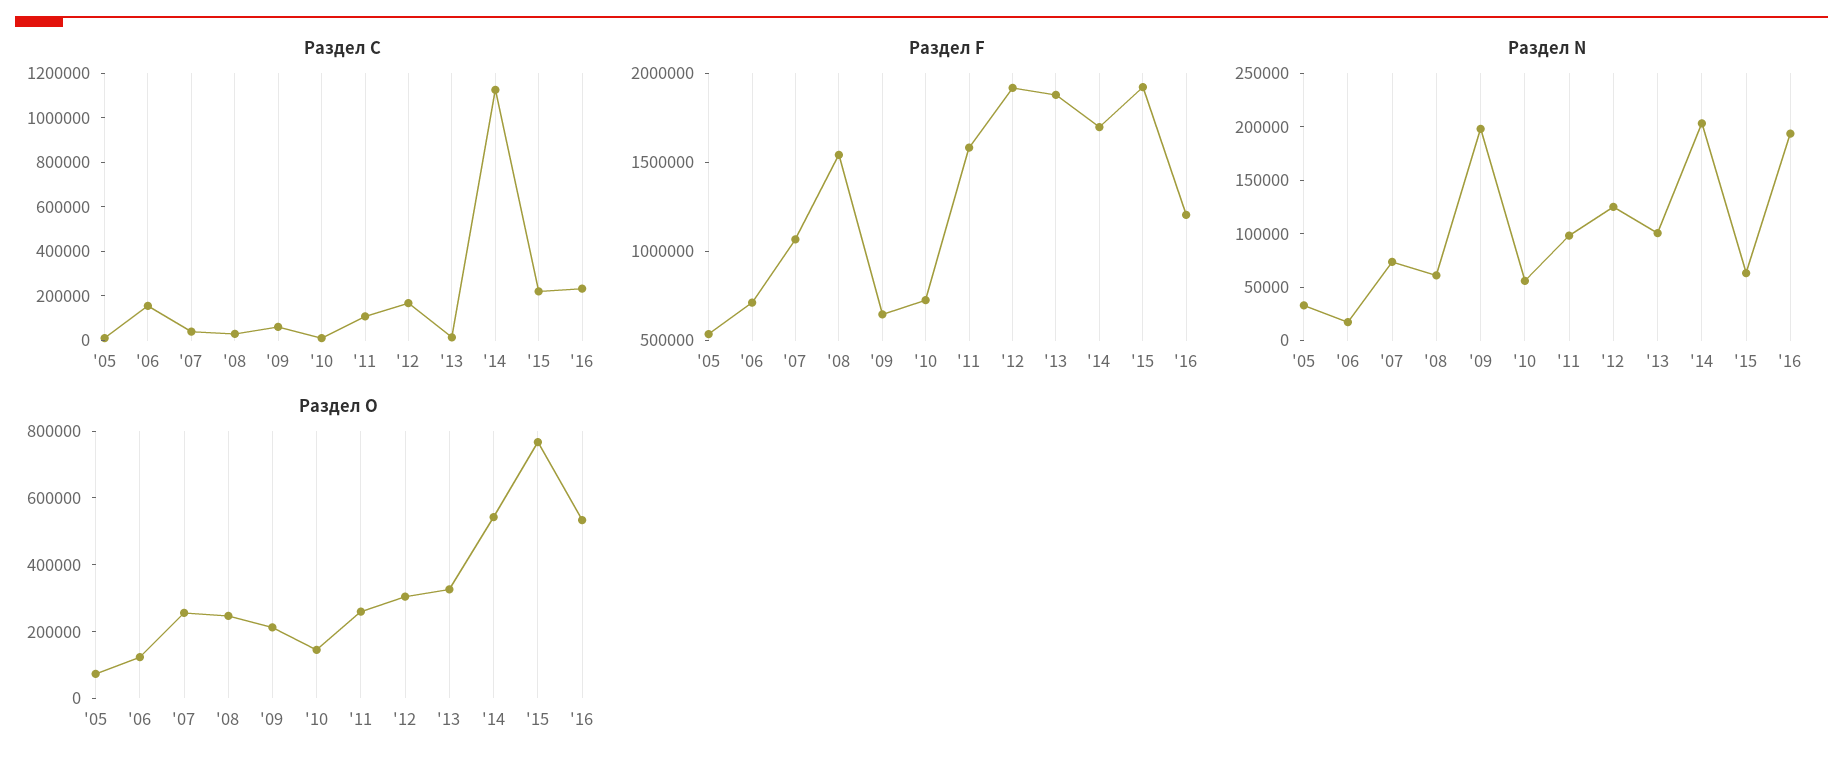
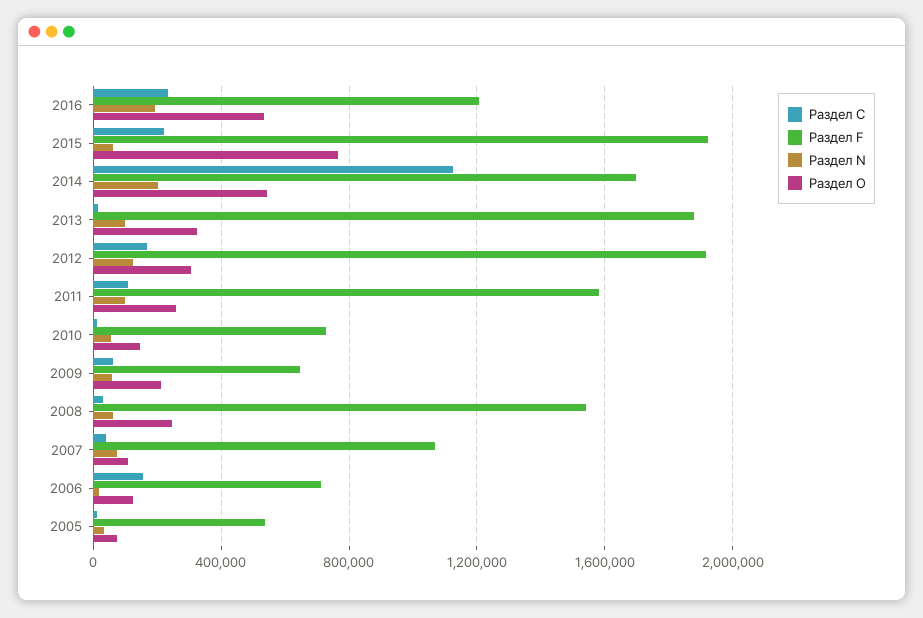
Раздел N, '09: 200000 -> 50000
Раздел O, '07: 250000 -> 100000

